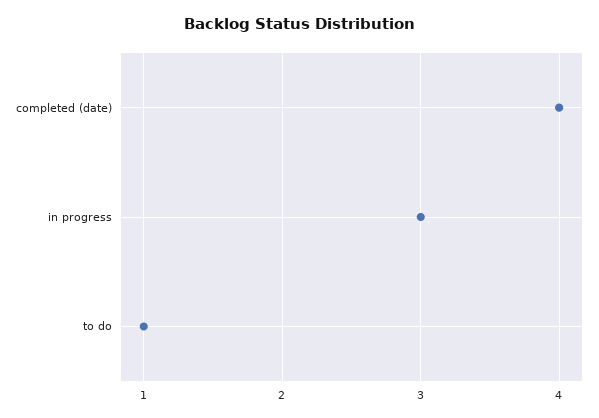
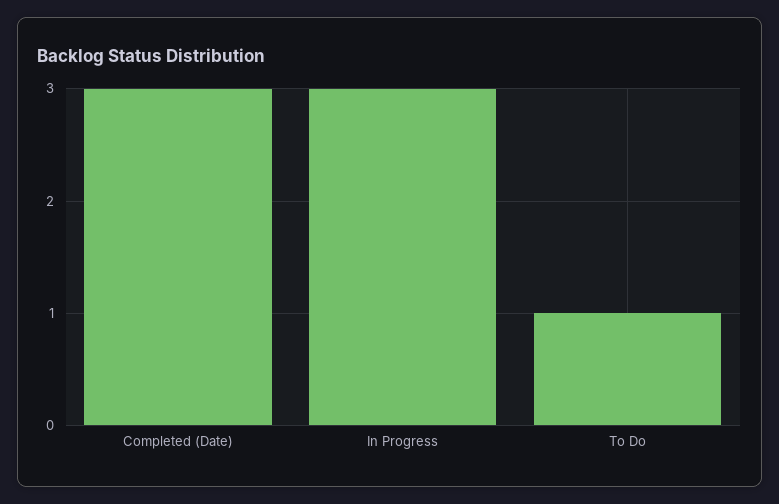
completed (date): 4 -> 3

